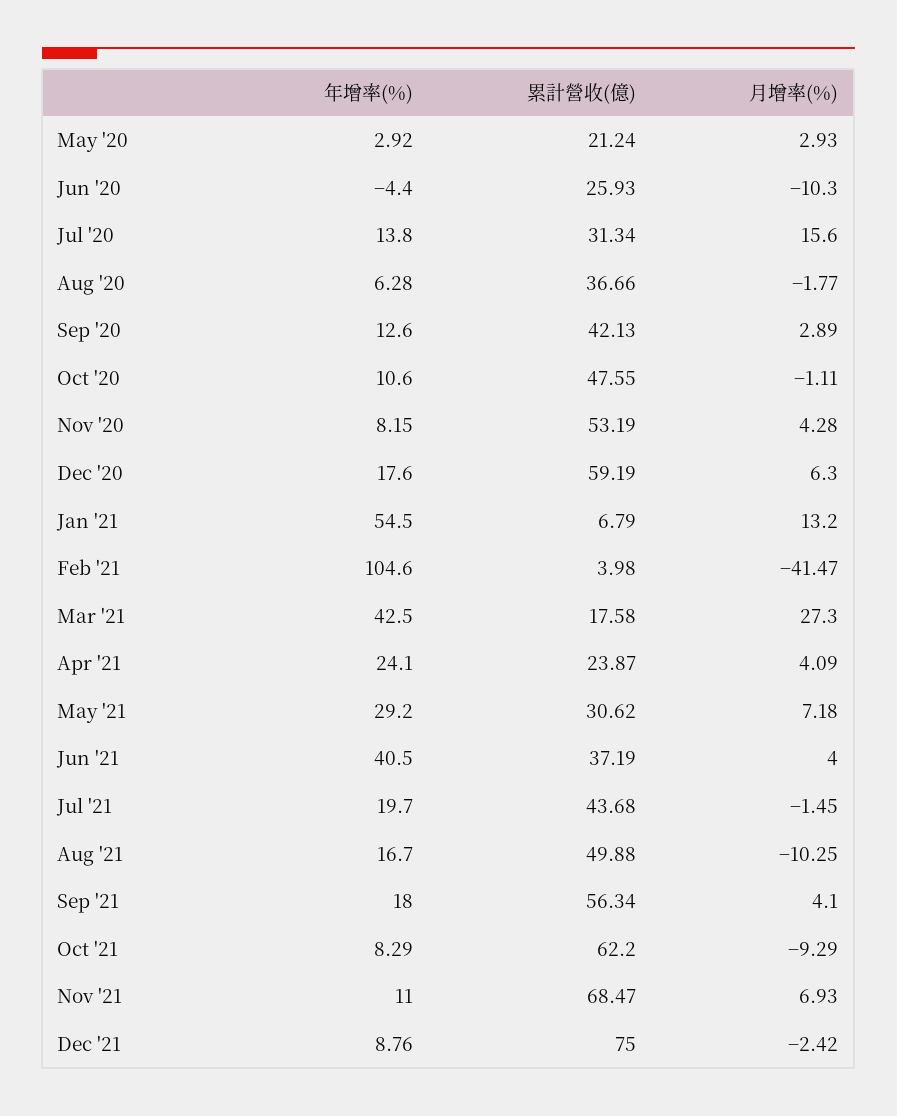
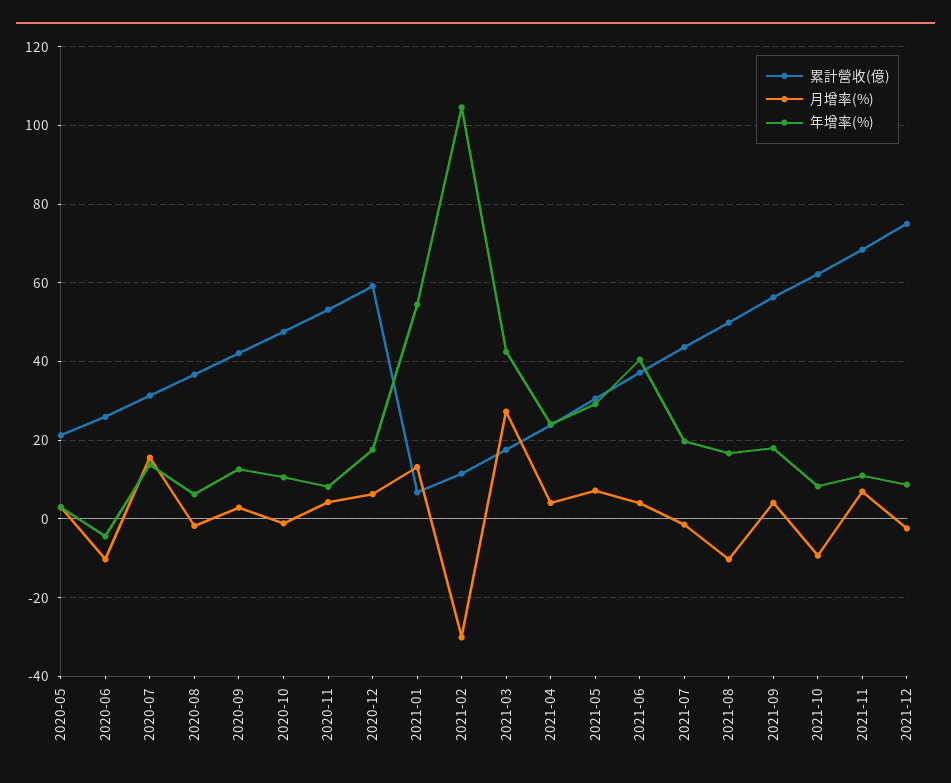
累計營收(億), Feb '21: 3.98 -> 12
月增率(%), Feb '21: -41.47 -> -30

